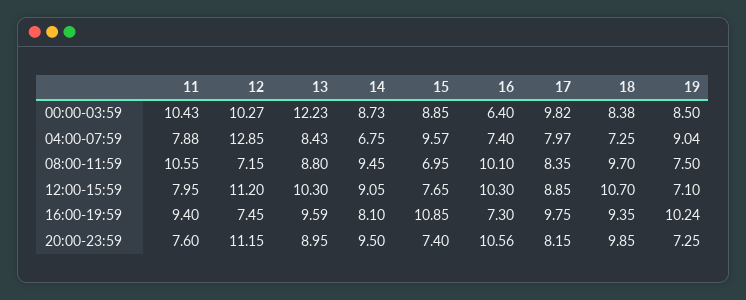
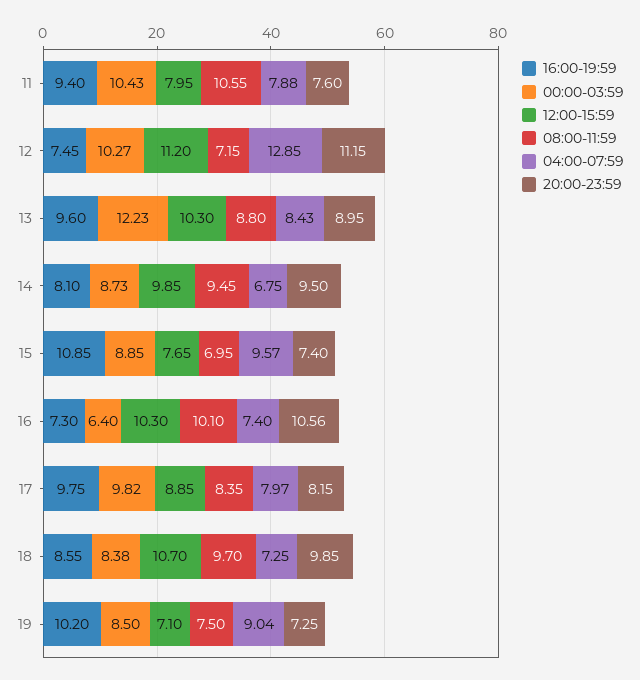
12:00-15:59, 14: 9.05 -> 9.85
16:00-19:59, 13: 9.59 -> 9.6
16:00-19:59, 18: 9.35 -> 8.55
16:00-19:59, 19: 10.24 -> 10.2

